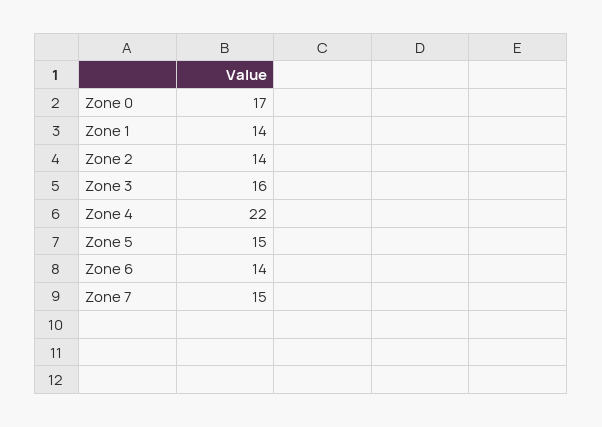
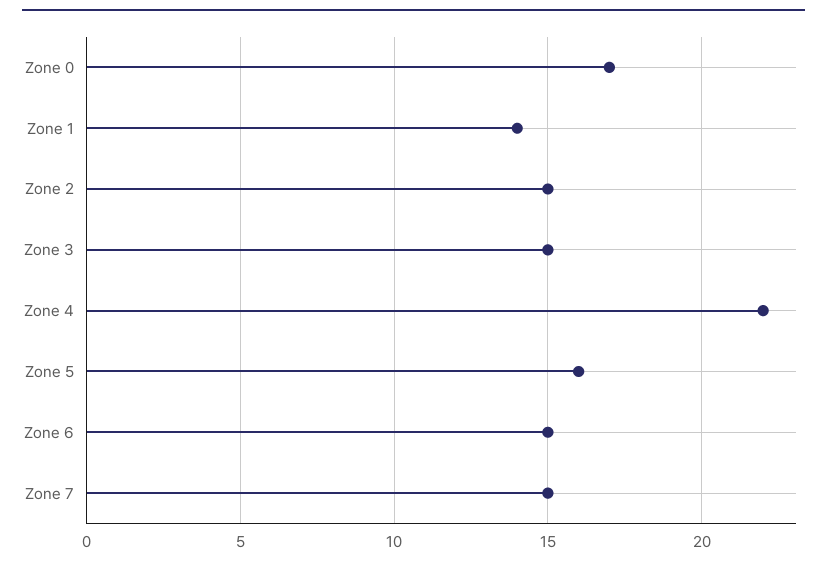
Zone 2: 14 -> 15
Zone 3: 16 -> 15
Zone 5: 15 -> 16
Zone 6: 14 -> 15

